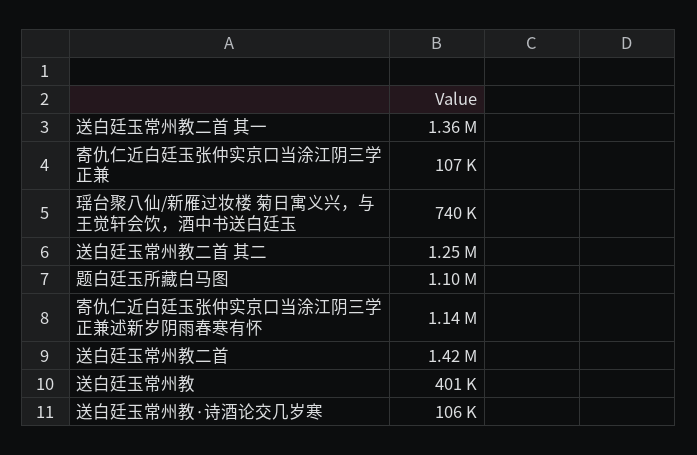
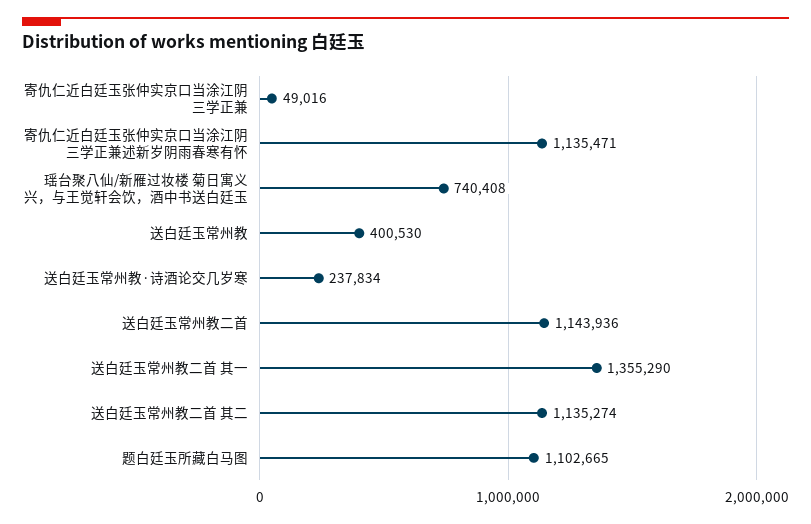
寄仇仁近白廷玉张仲实京口当涂江阴三学正兼: 107000 -> 49016
送白廷玉常州教二首 其二: 1250000 -> 1135274
送白廷玉常州教二首: 1420000 -> 1143936
送白廷玉常州教·诗酒论交几岁寒: 106000 -> 237834

